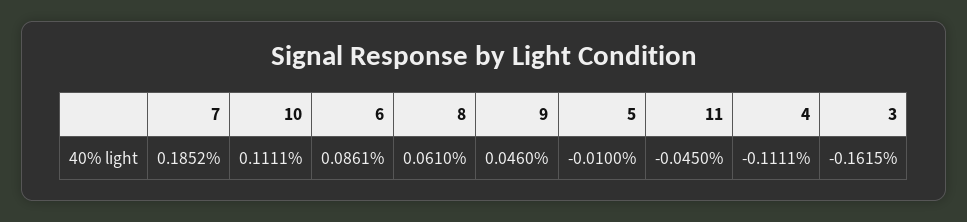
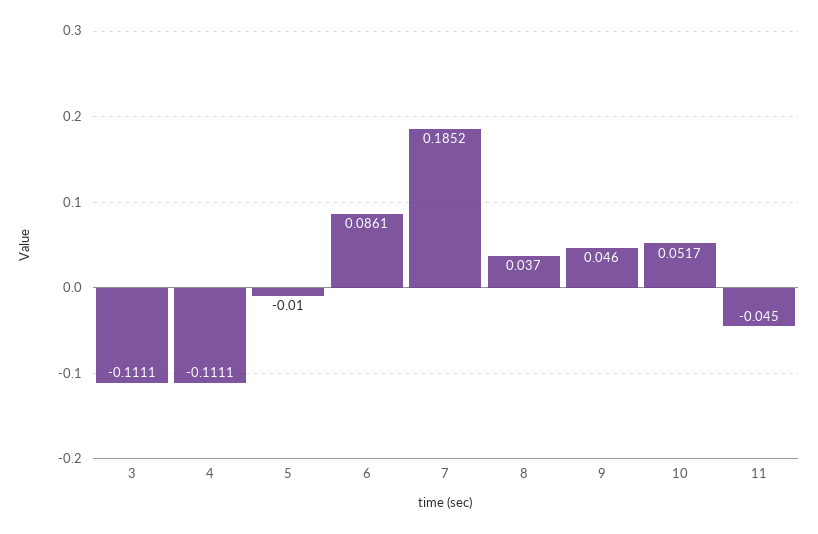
10: 0.1111 -> 0.0517
8: 0.061 -> 0.037
3: -0.1615 -> -0.1111

